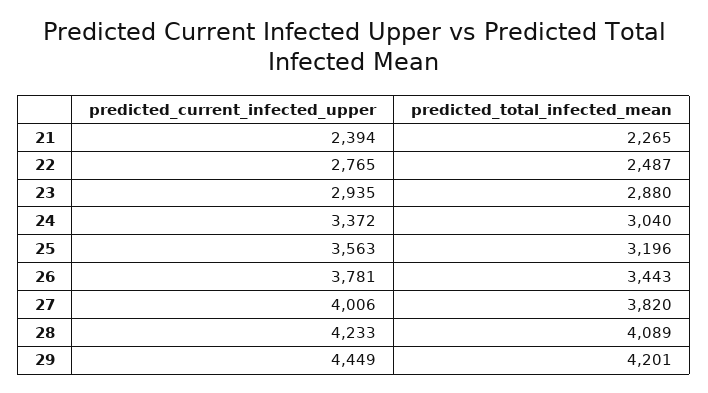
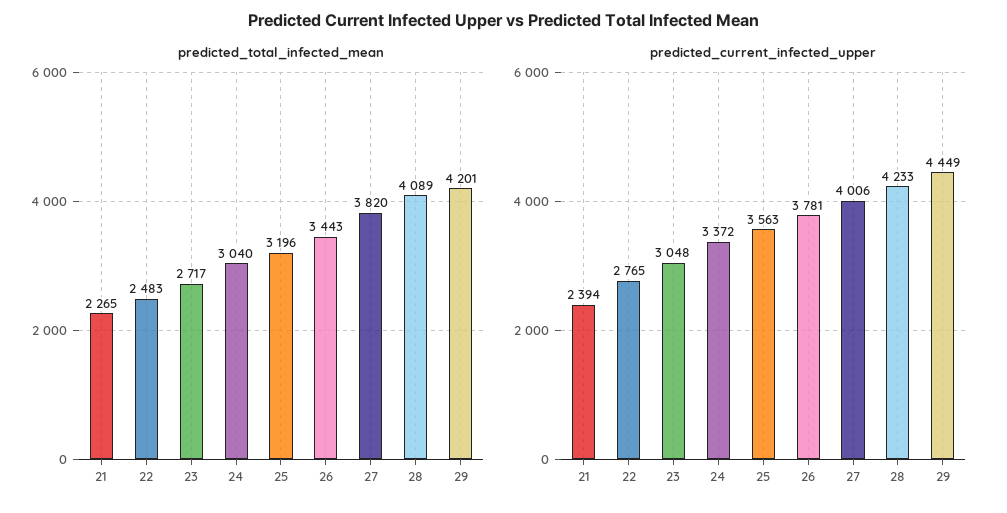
predicted_total_infected_mean, 22: 2487 -> 2483
predicted_current_infected_upper, 23: 2935 -> 3048
predicted_total_infected_mean, 23: 2880 -> 2717

